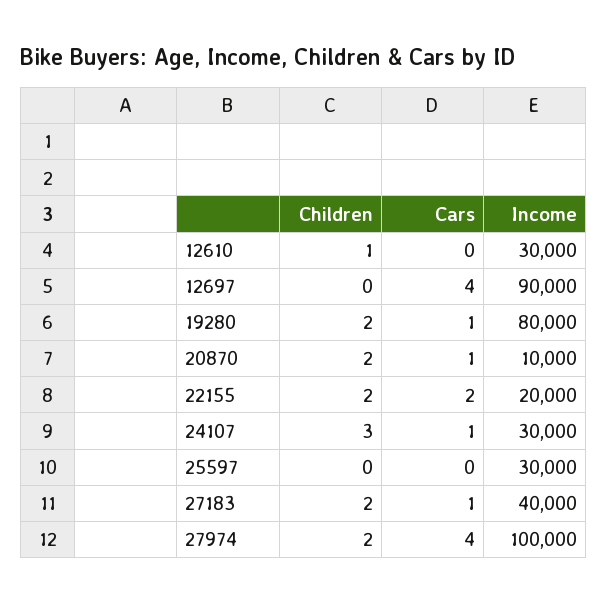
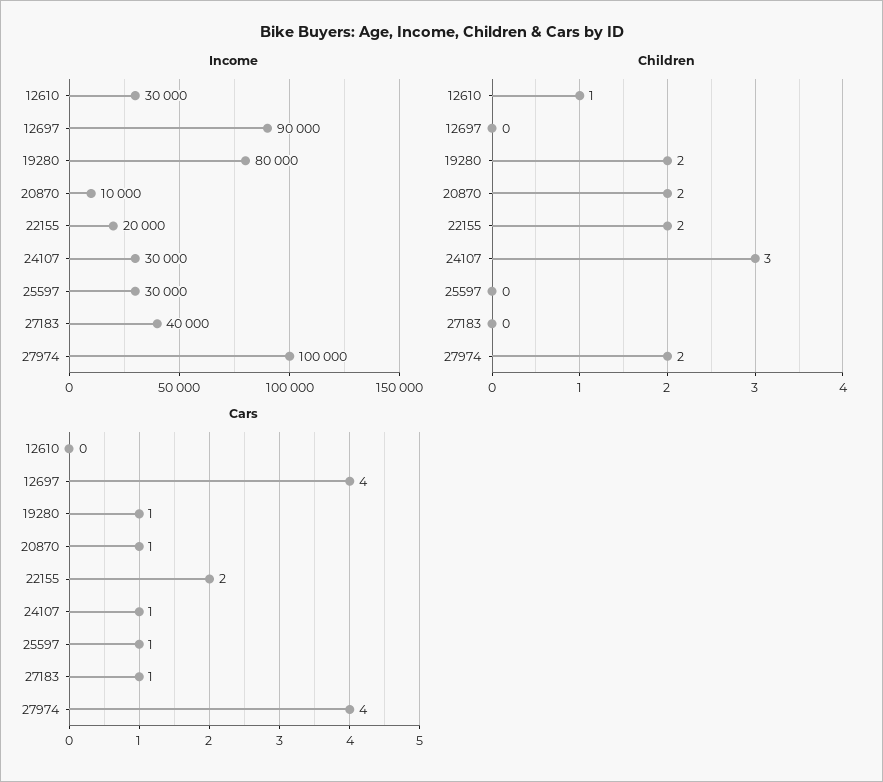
Cars, 25597: 0 -> 1
Children, 27183: 2 -> 0

